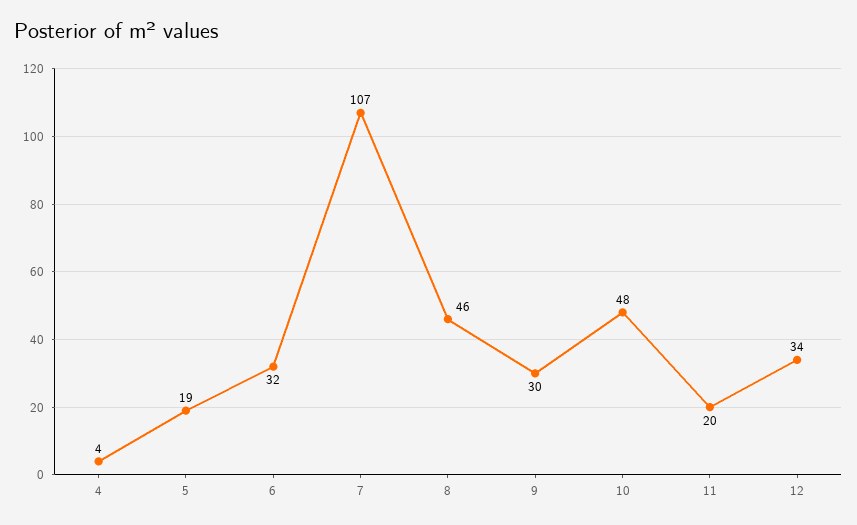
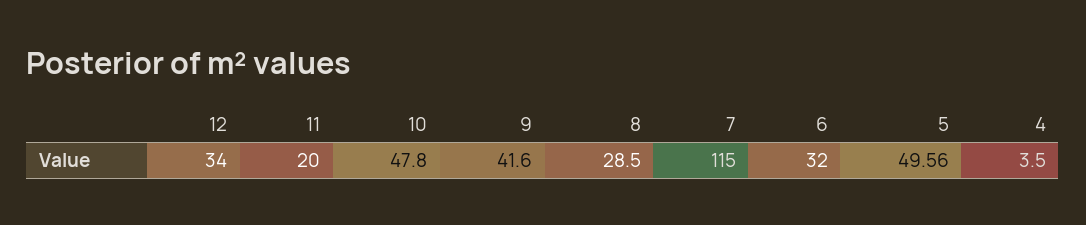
5: 19 -> 49.56
7: 107 -> 115
8: 46 -> 28.5
9: 30 -> 41.6

